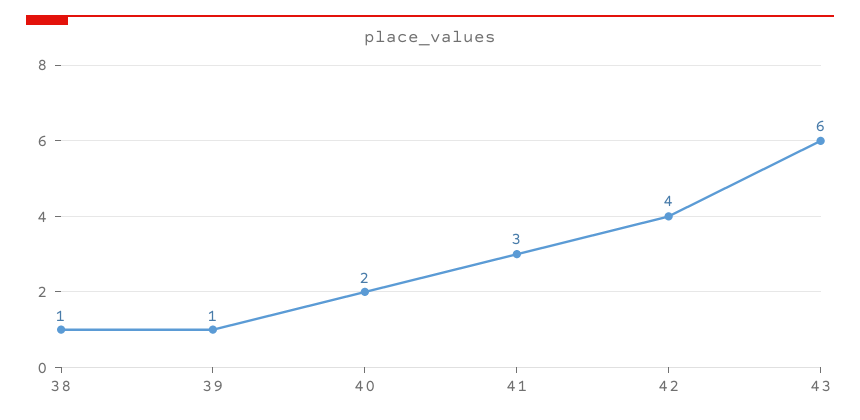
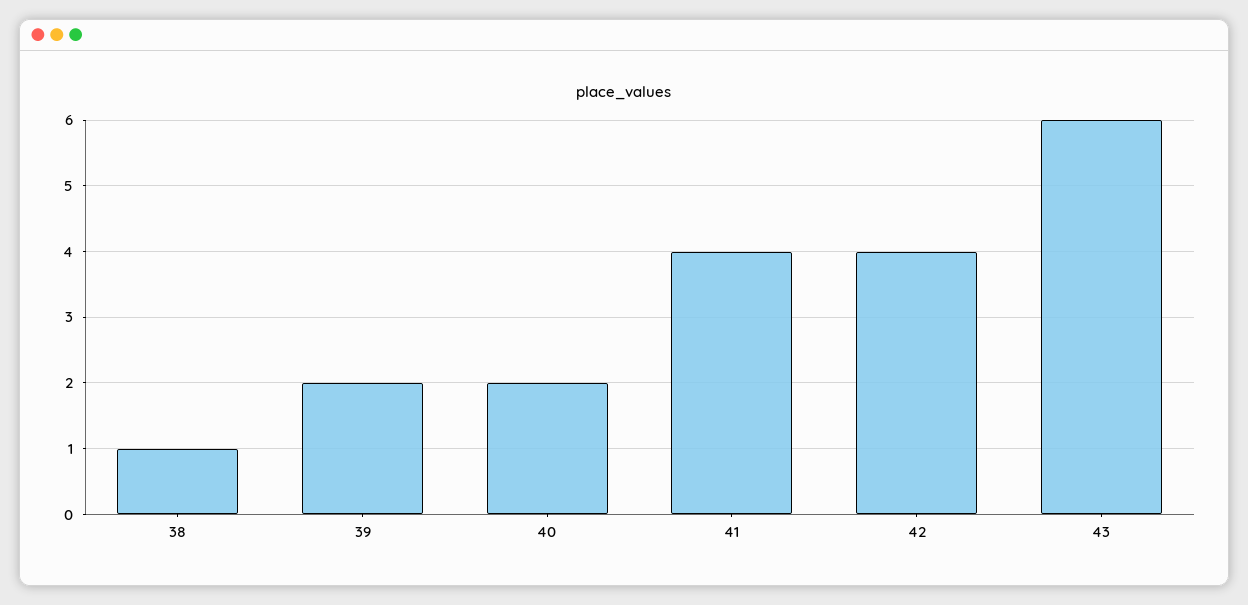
39: 1 -> 2
41: 3 -> 4

